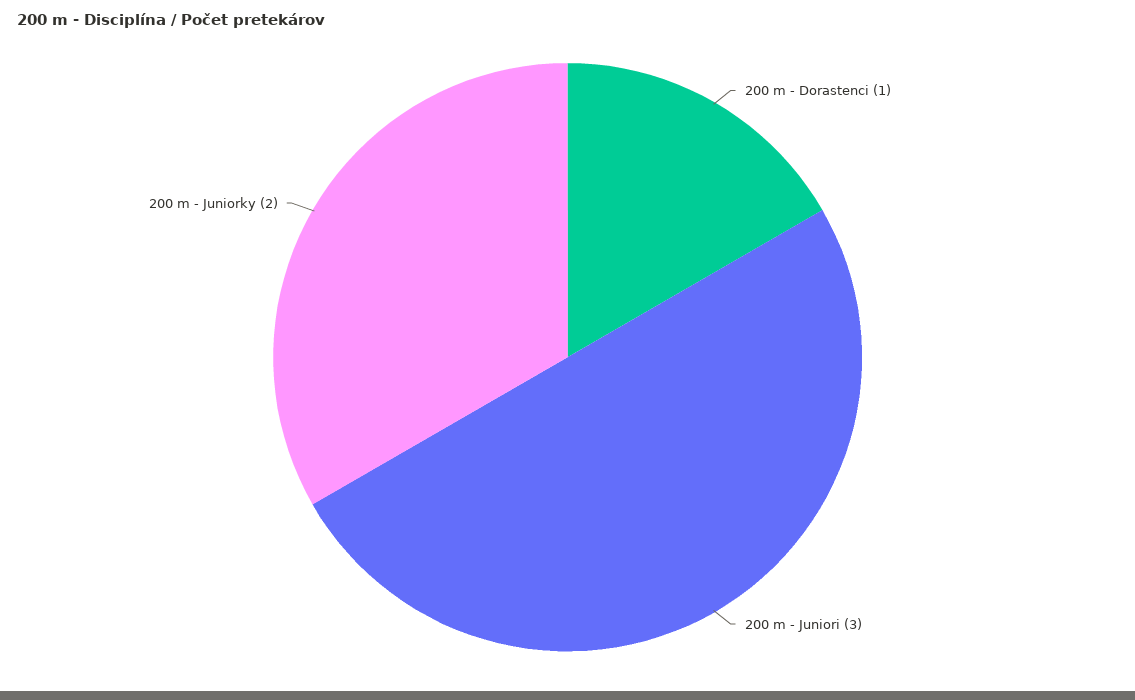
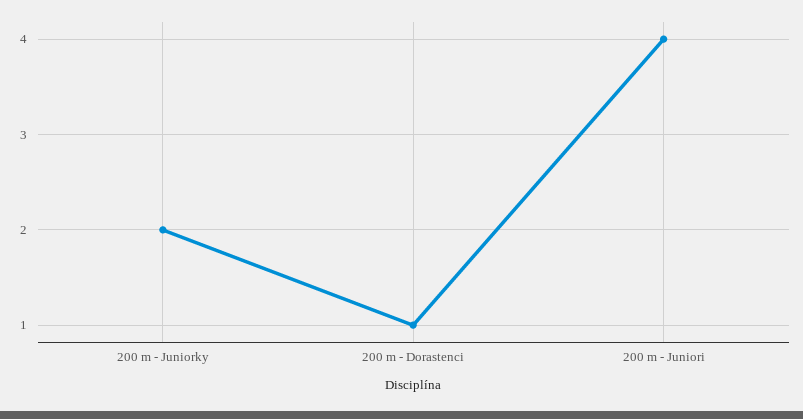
200 m - Juniori: 3 -> 4

